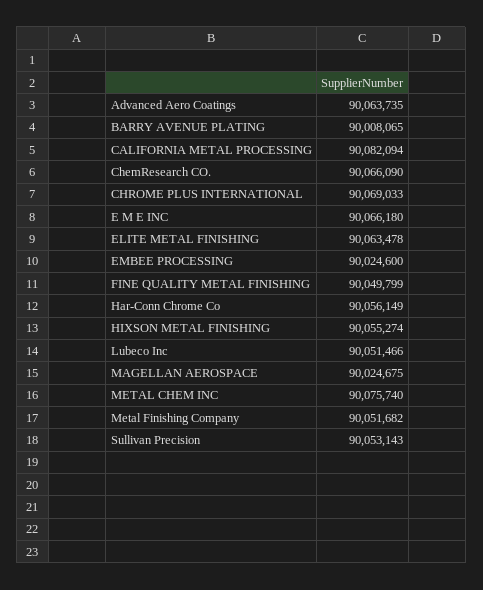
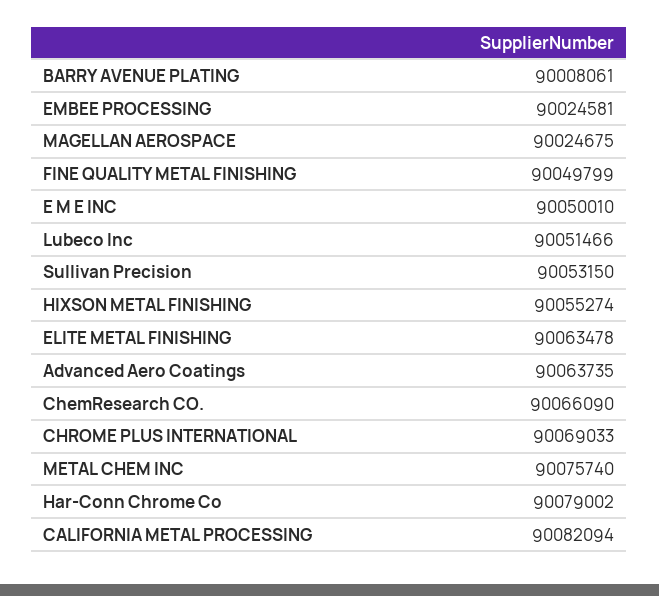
BARRY AVENUE PLATING: 90008065 -> 90008061
E M E INC: 90066180 -> 90050010
EMBEE PROCESSING: 90024600 -> 90024581
Har-Conn Chrome Co: 90056149 -> 90079002
Metal Finishing Company: 90051682 -> none
Sullivan Precision: 90053143 -> 90053150

